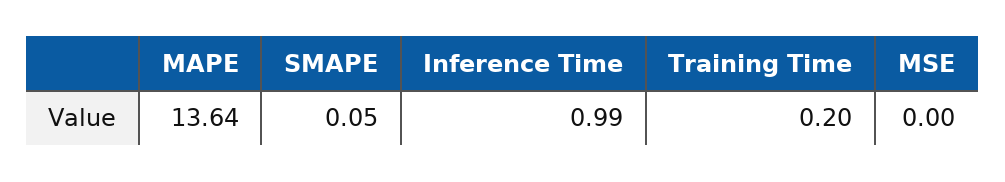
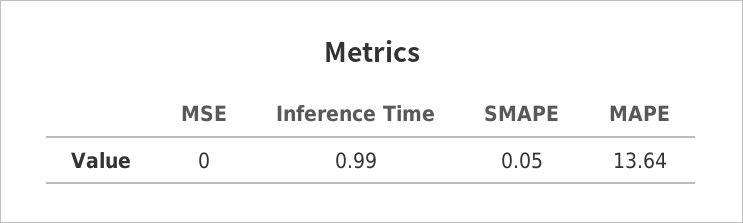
Training Time: 0.2 -> none

